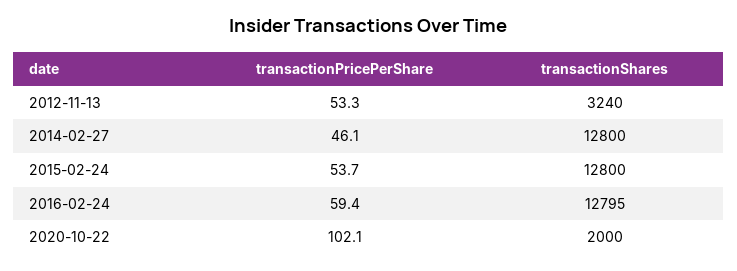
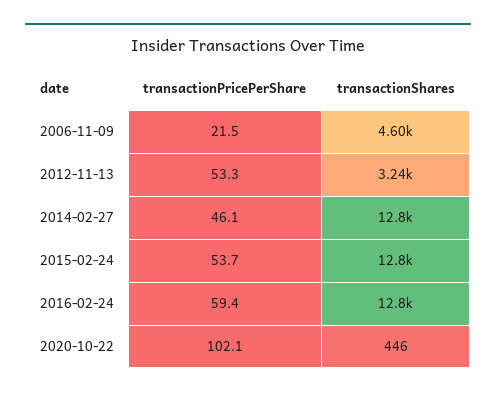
transactionShares, 2016-02-24: 12795 -> 12800
transactionShares, 2020-10-22: 2000 -> 446
transactionPricePerShare, 2006-11-09: none -> 21.5
transactionShares, 2006-11-09: none -> 4600

